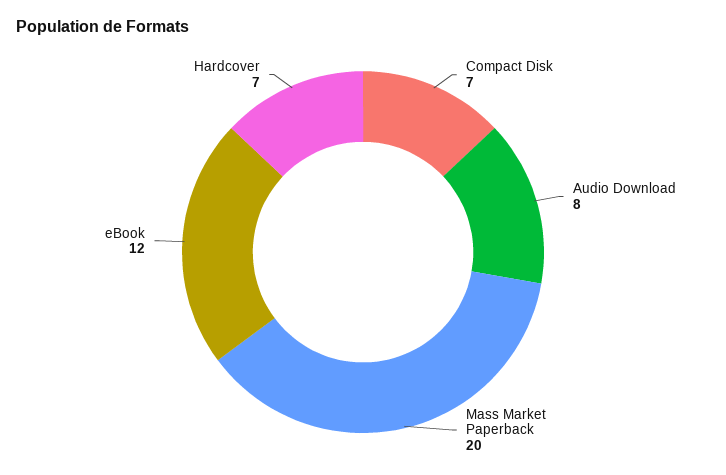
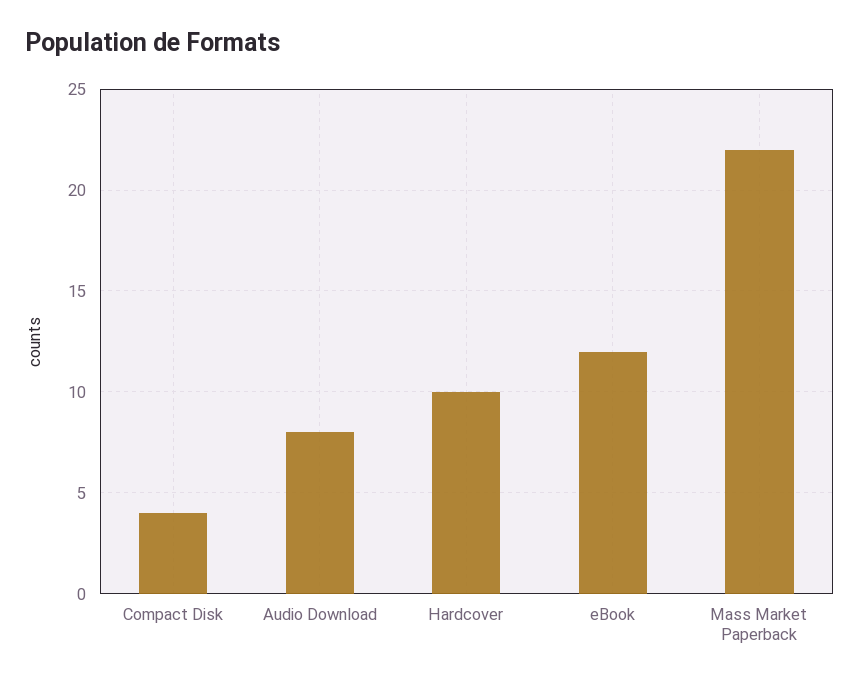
Compact Disk: 7 -> 4
Mass Market Paperback: 20 -> 22
Hardcover: 7 -> 10

